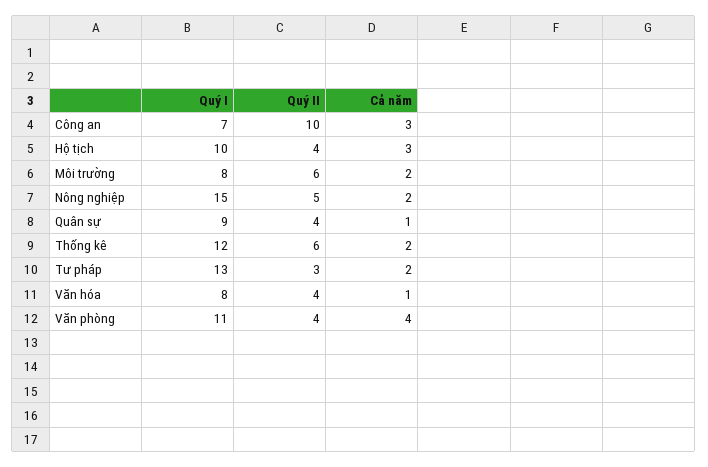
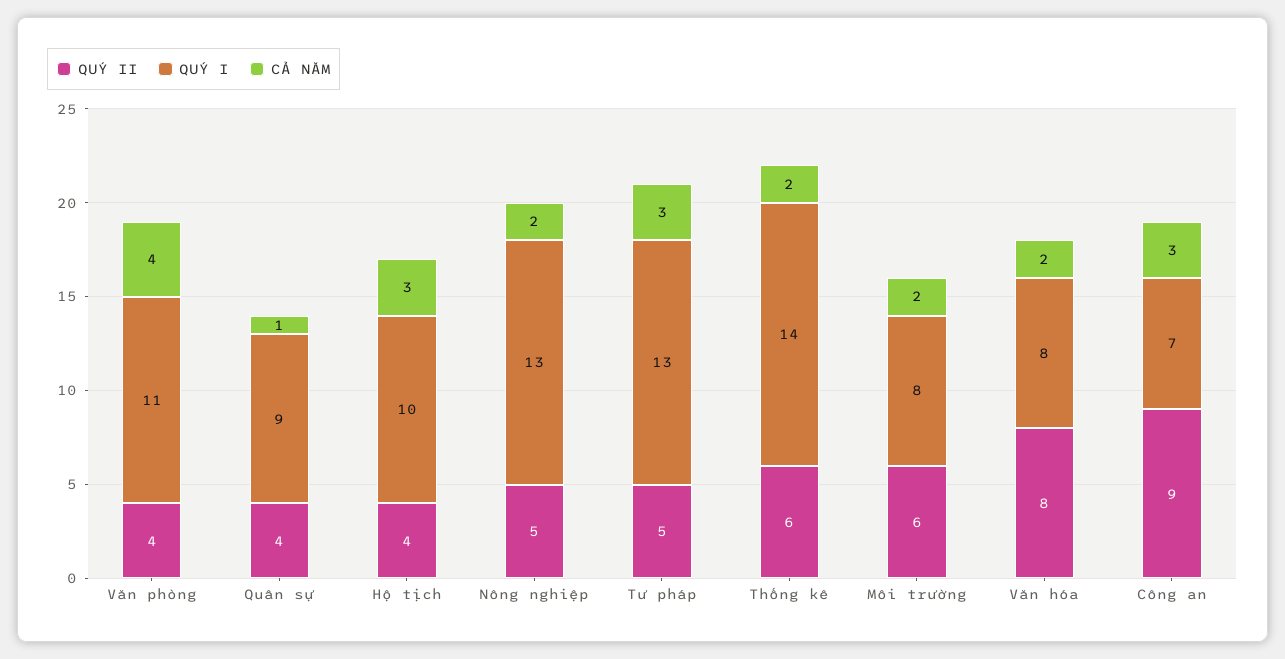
Quý II, Công an: 10 -> 9
Quý I, Nông nghiệp: 15 -> 13
Quý I, Thống kê: 12 -> 14
Quý II, Tư pháp: 3 -> 5
Cả năm, Tư pháp: 2 -> 3
Quý II, Văn hóa: 4 -> 8
Cả năm, Văn hóa: 1 -> 2

